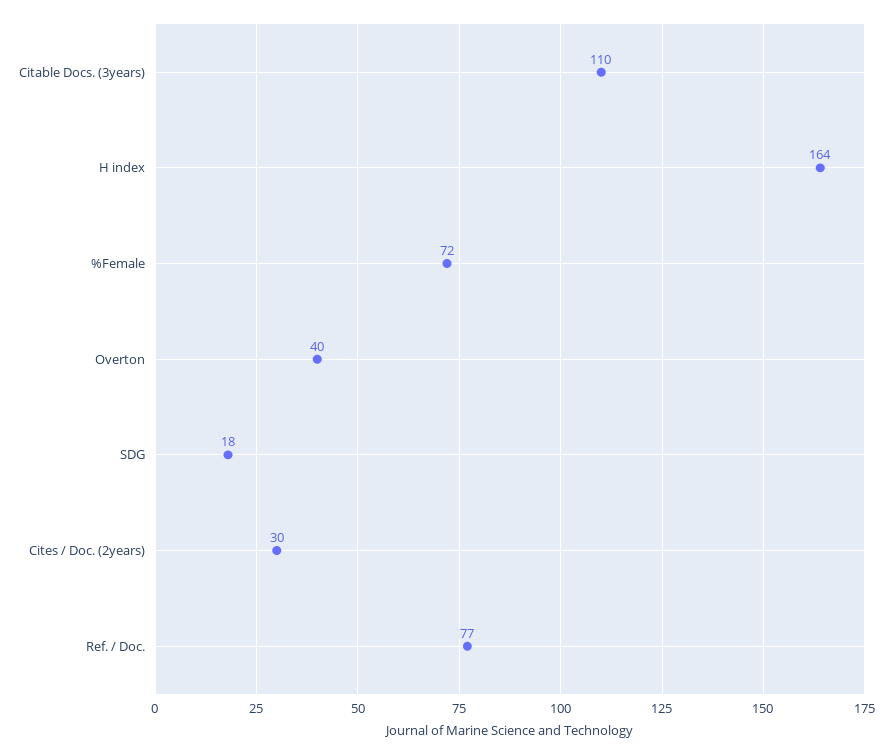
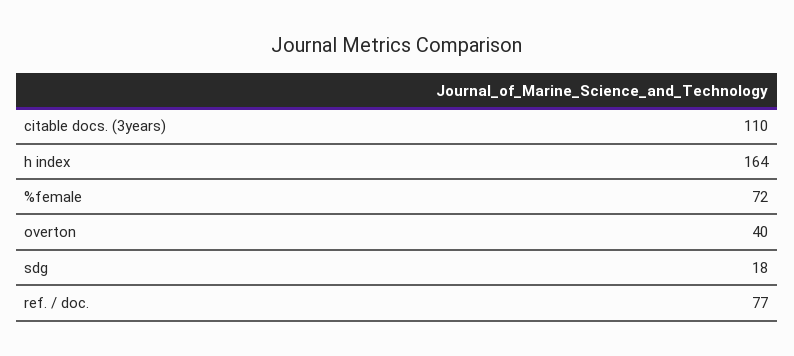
Cites / Doc. (2years): 30 -> none

